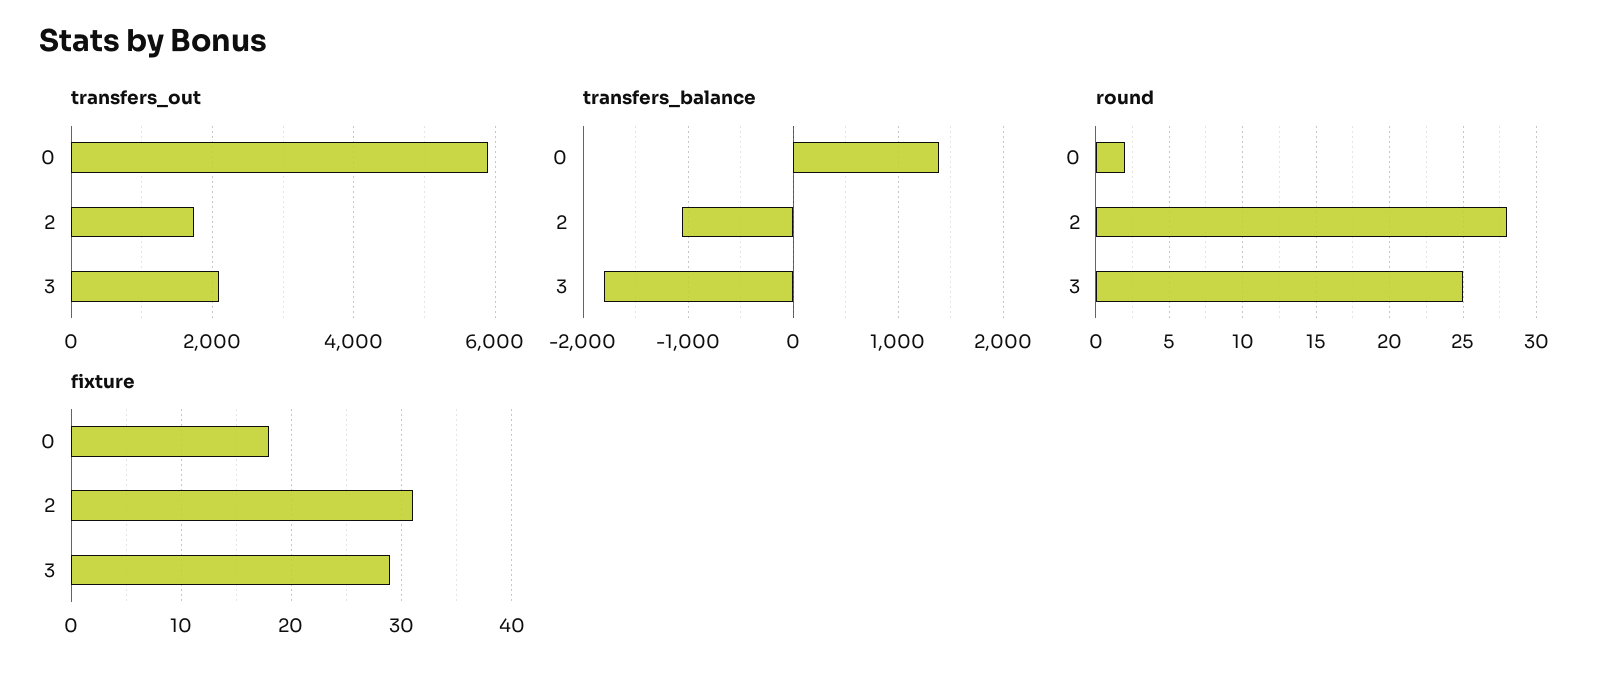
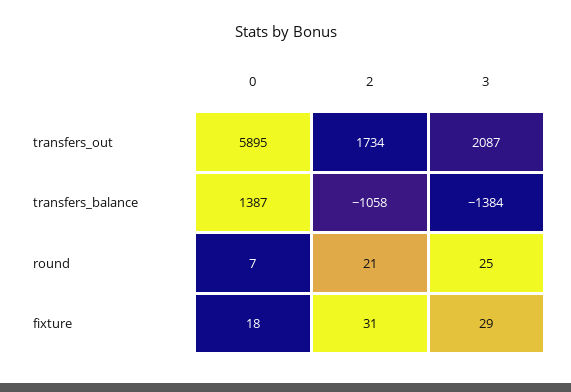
transfers_balance, 3: -1800 -> -1384
round, 0: 2 -> 7
round, 2: 28 -> 21

